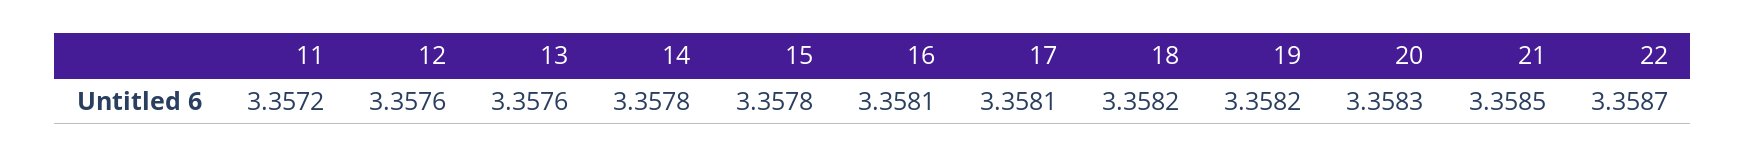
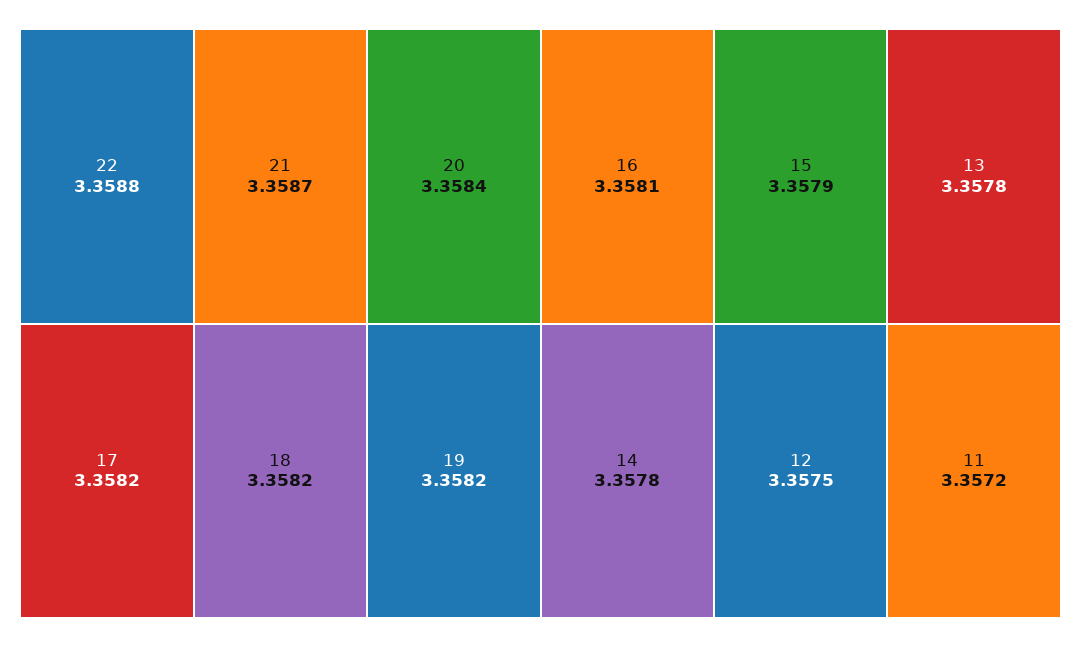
12: 3.3576 -> 3.3575
13: 3.3576 -> 3.3578
15: 3.3578 -> 3.3579
17: 3.3581 -> 3.3582
20: 3.3583 -> 3.3584
21: 3.3585 -> 3.3587
22: 3.3587 -> 3.3588

